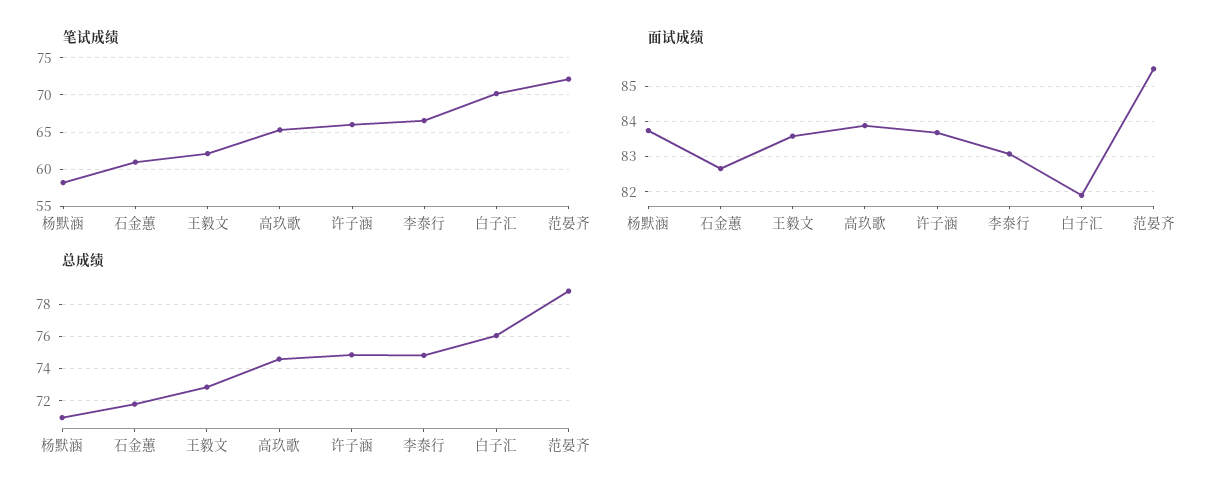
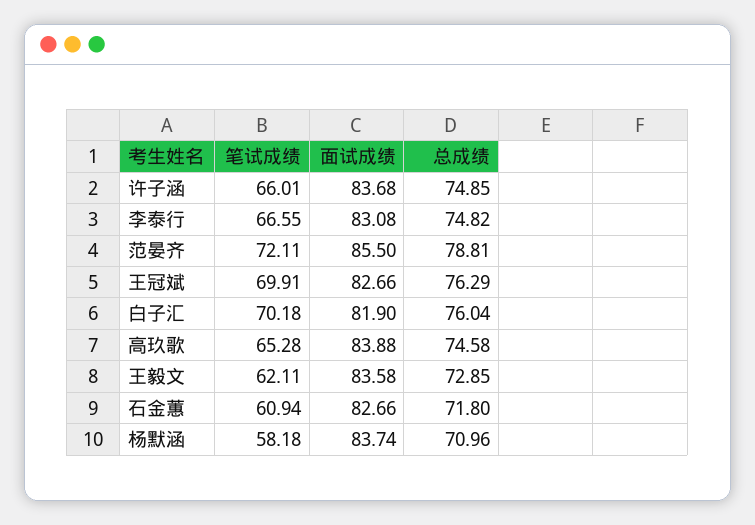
笔试成绩, 王冠斌: none -> 69.91
面试成绩, 王冠斌: none -> 82.66
总成绩, 王冠斌: none -> 76.29

